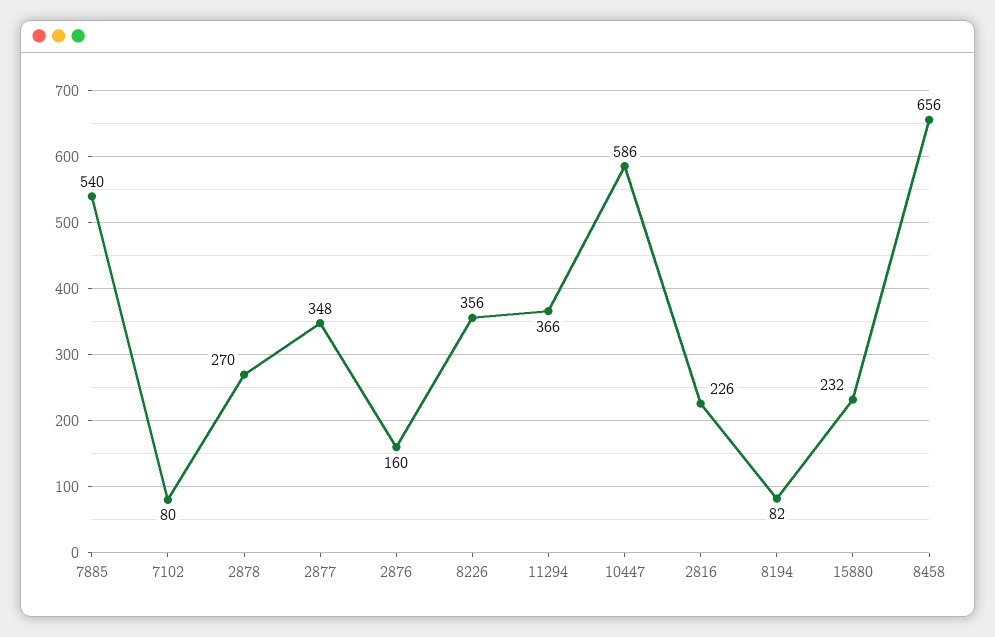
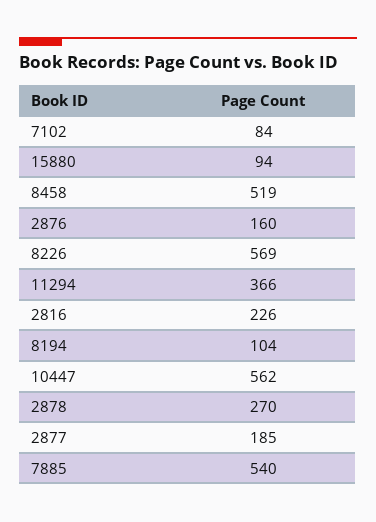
7102: 80 -> 84
2877: 348 -> 185
8226: 356 -> 569
10447: 586 -> 562
8194: 82 -> 104
15880: 232 -> 94
8458: 656 -> 519

